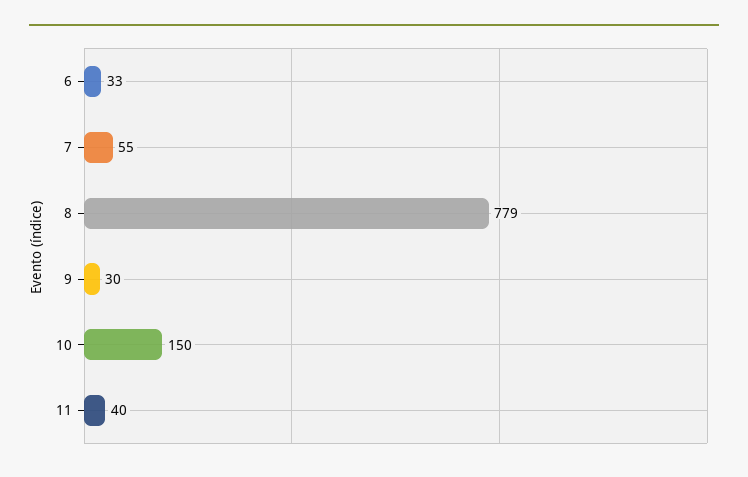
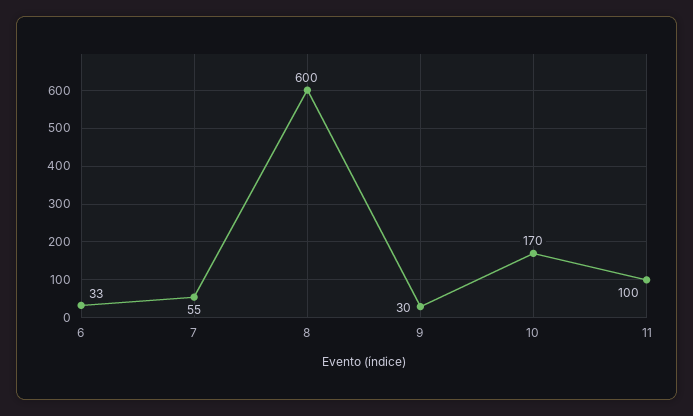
8: 779 -> 600
10: 150 -> 170
11: 40 -> 100

